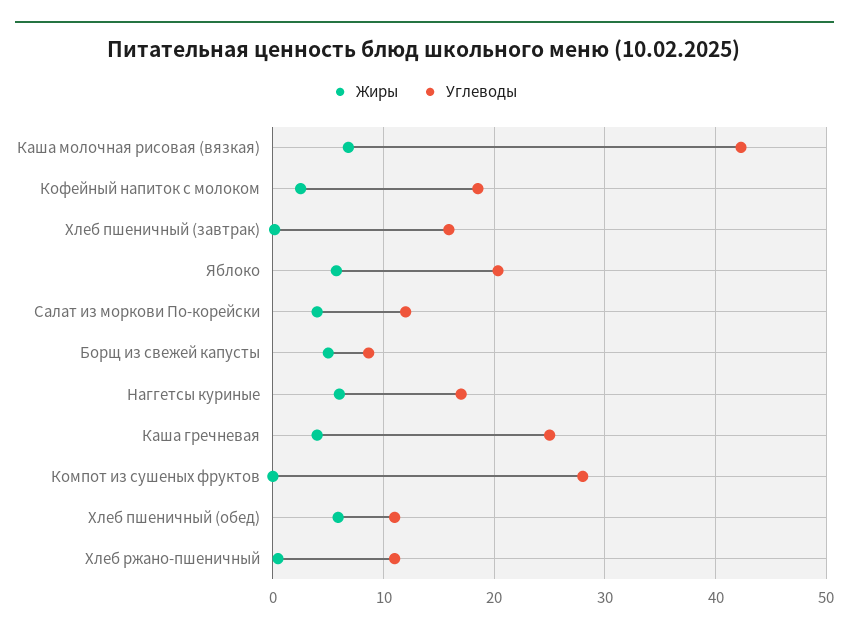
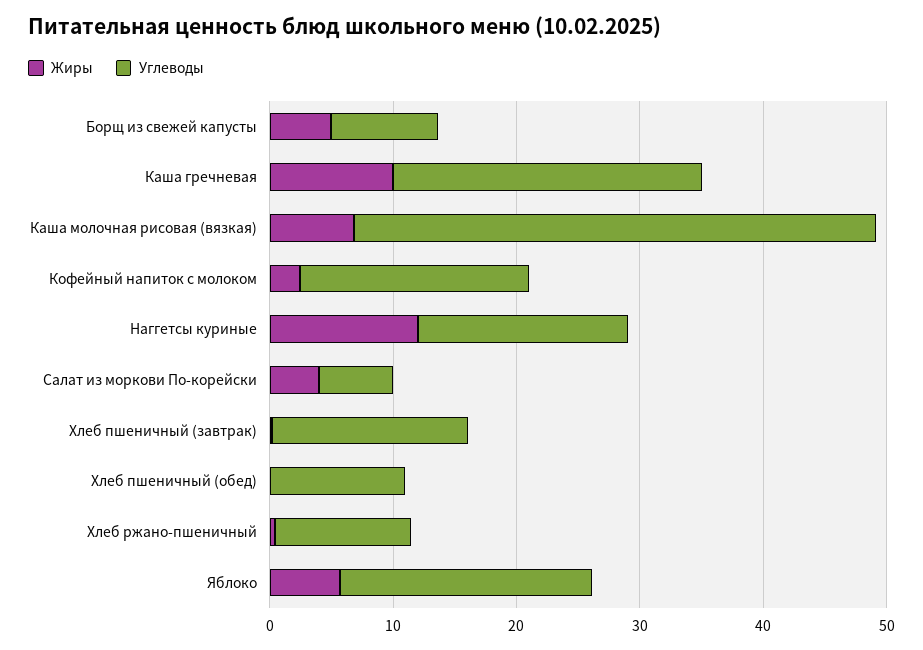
Углеводы, Салат из моркови По-корейски: 12 -> 6
Жиры, Наггетсы куриные: 6 -> 12
Жиры, Каша гречневая: 4 -> 10
Жиры, Компот из сушеных фруктов: 0 -> none
Углеводы, Компот из сушеных фруктов: 28 -> none
Жиры, Хлеб пшеничный (обед): 6 -> 0

